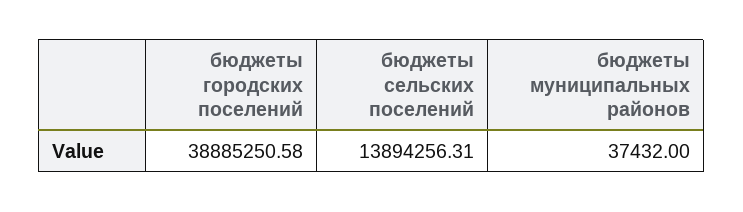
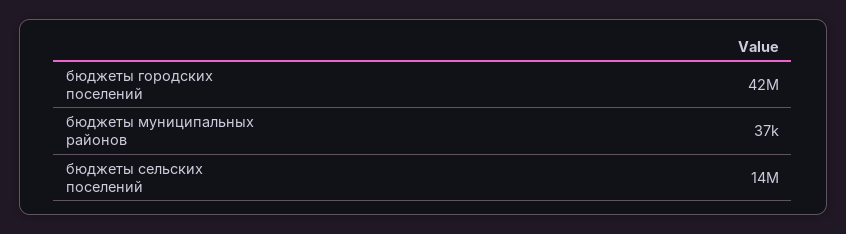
бюджеты городских поселений: 38885250.58 -> 42000000

